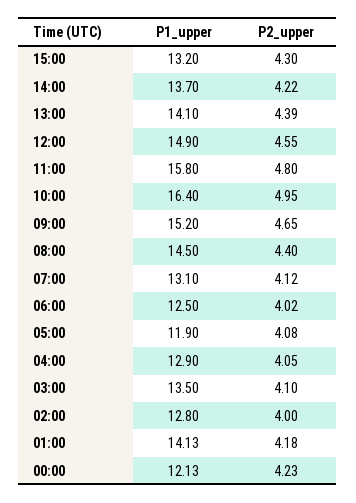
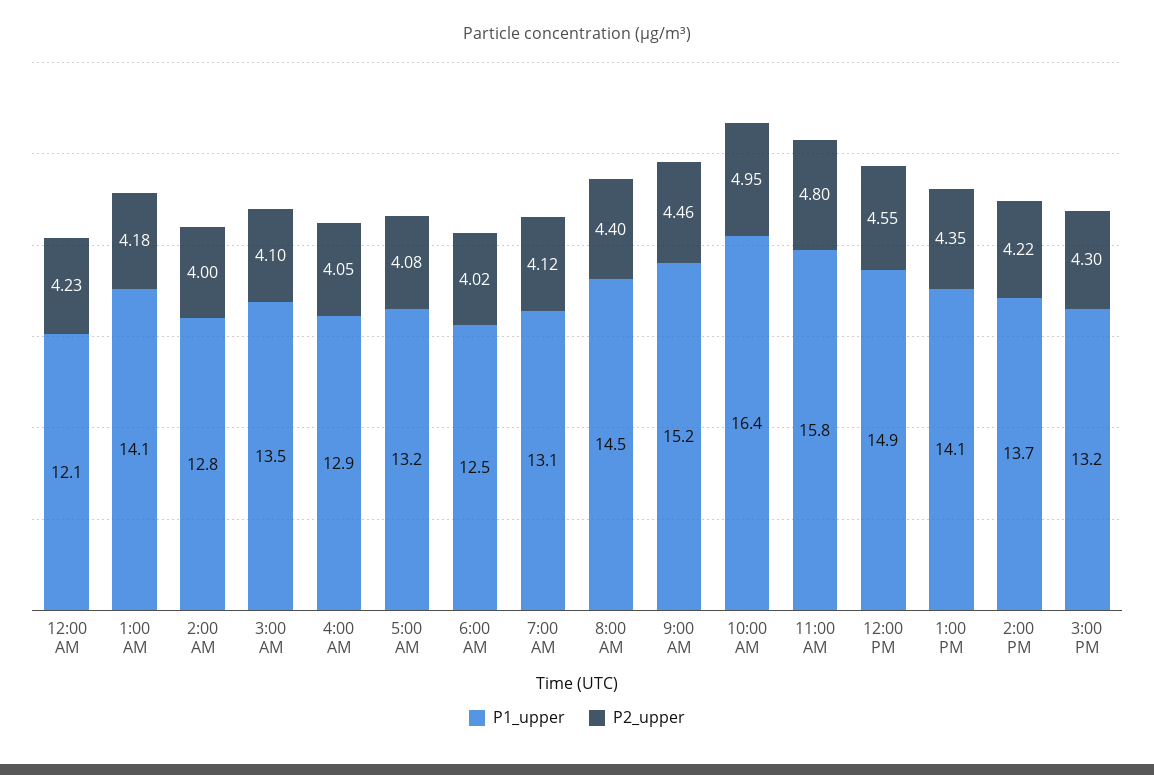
P2_upper, 13:00: 4.39 -> 4.35
P2_upper, 09:00: 4.65 -> 4.46
P1_upper, 05:00: 11.9 -> 13.2

